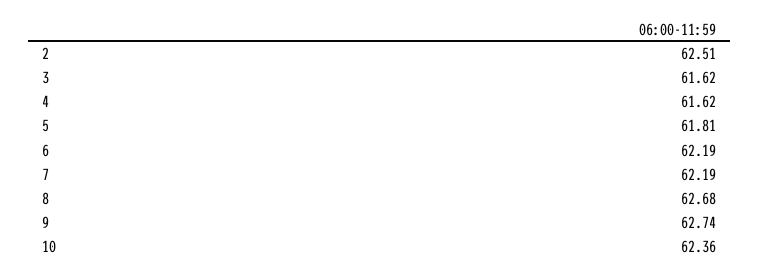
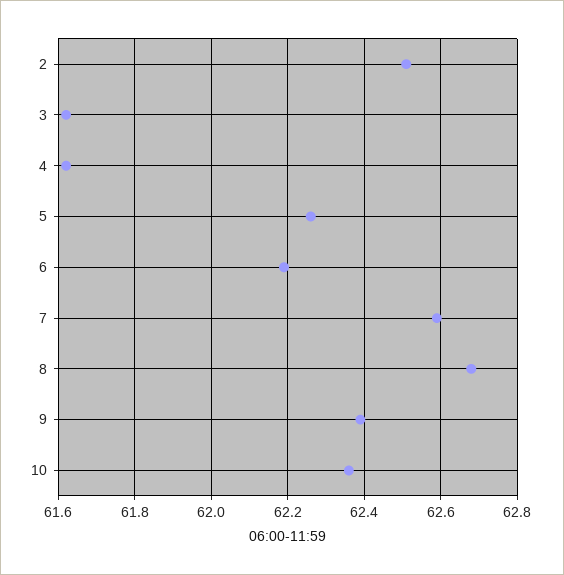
5: 61.81 -> 62.25
7: 62.19 -> 62.6
9: 62.74 -> 62.4

